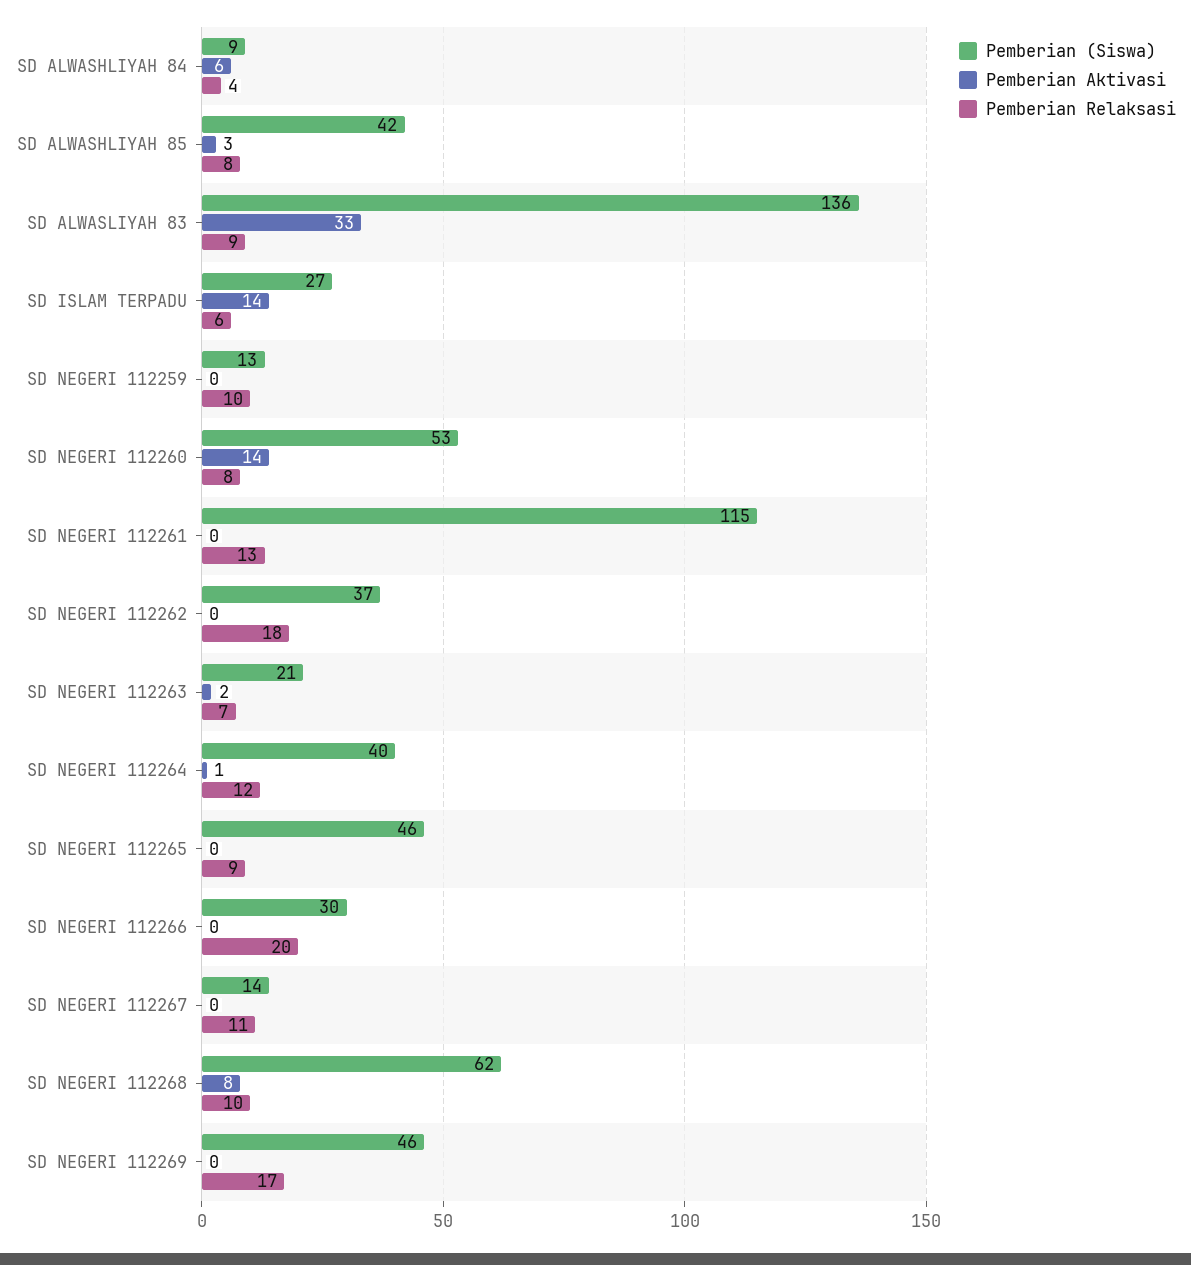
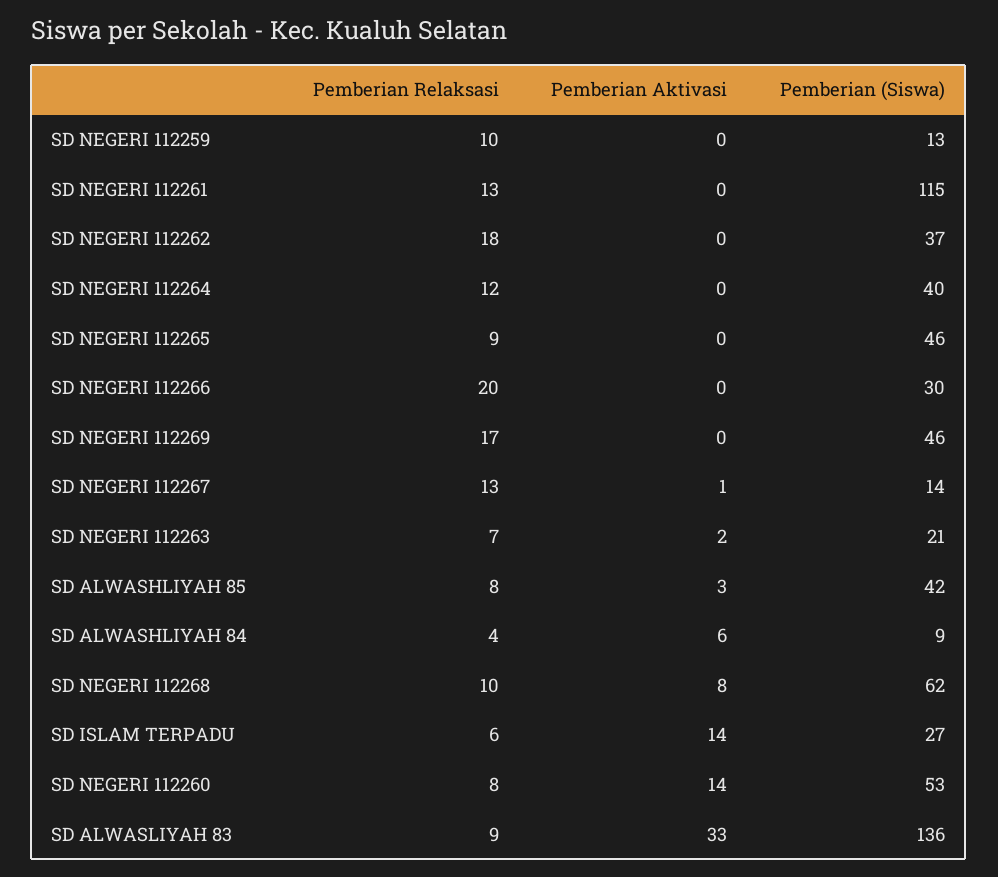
Pemberian Aktivasi, SD NEGERI 112264: 1 -> 0
Pemberian Aktivasi, SD NEGERI 112267: 0 -> 1
Pemberian Relaksasi, SD NEGERI 112267: 11 -> 13

